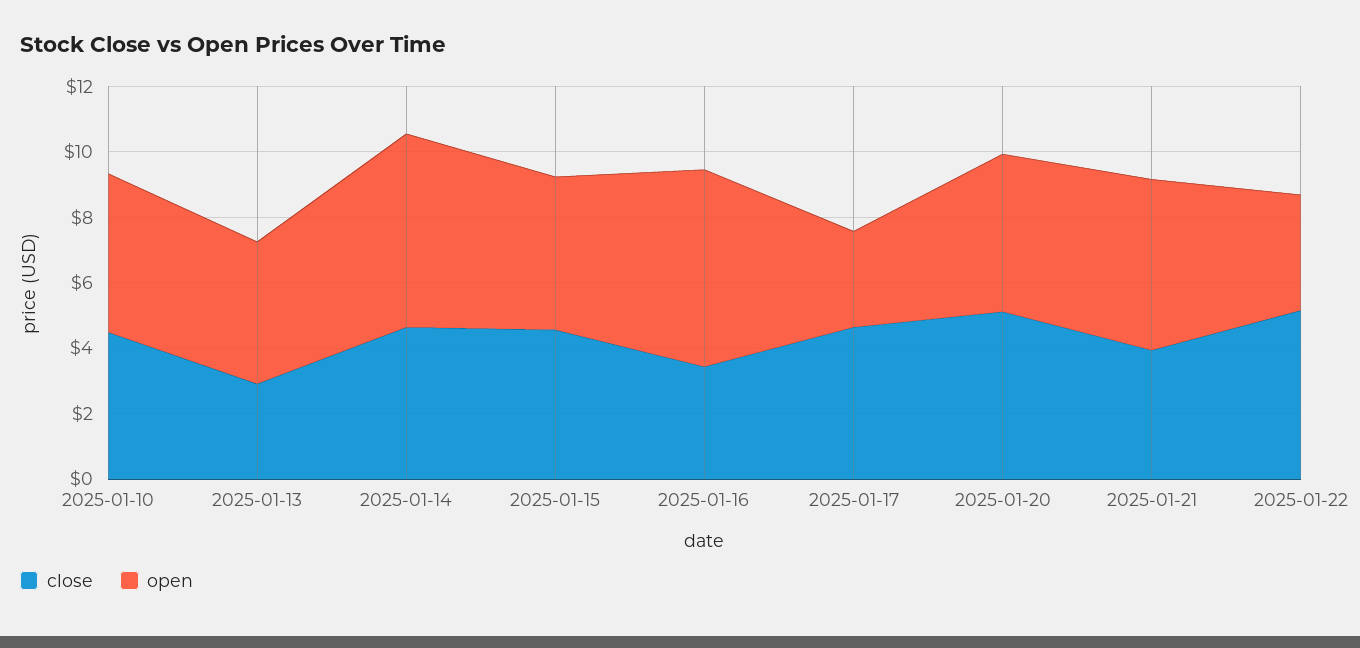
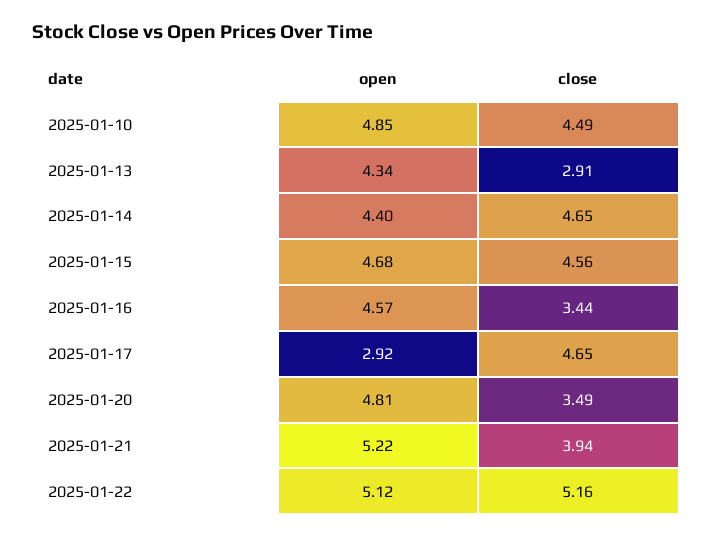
open, 2025-01-14: 6 -> 4.4
open, 2025-01-16: 6 -> 4.57
close, 2025-01-20: 5 -> 3.49
open, 2025-01-22: 3.5 -> 5.12

